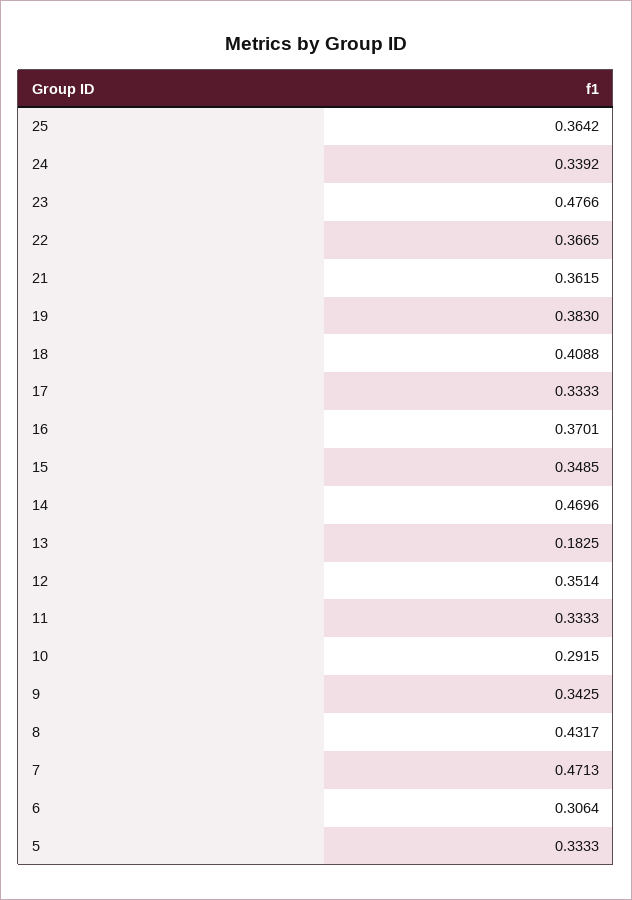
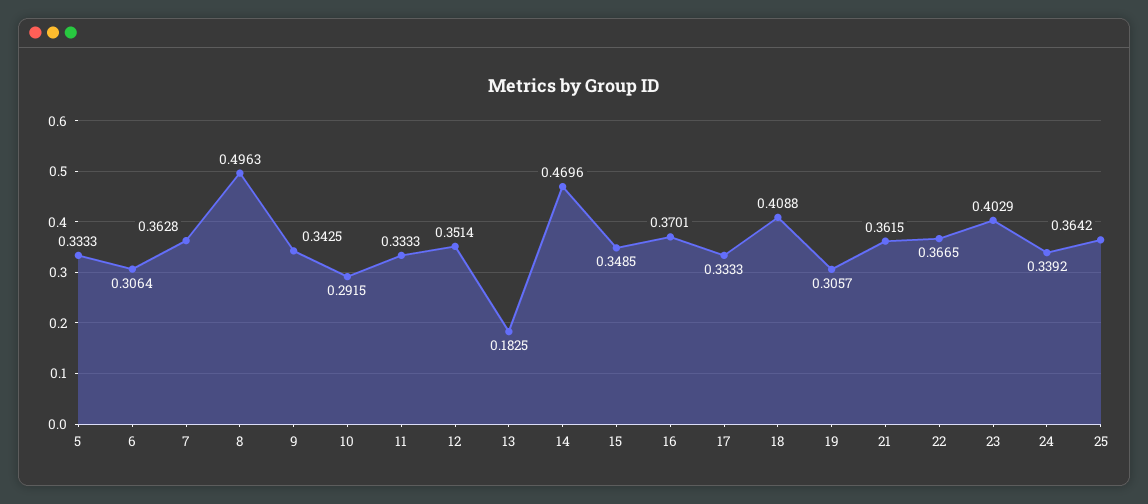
23: 0.4766 -> 0.4029
19: 0.383 -> 0.3057
8: 0.4317 -> 0.4963
7: 0.4713 -> 0.3628

